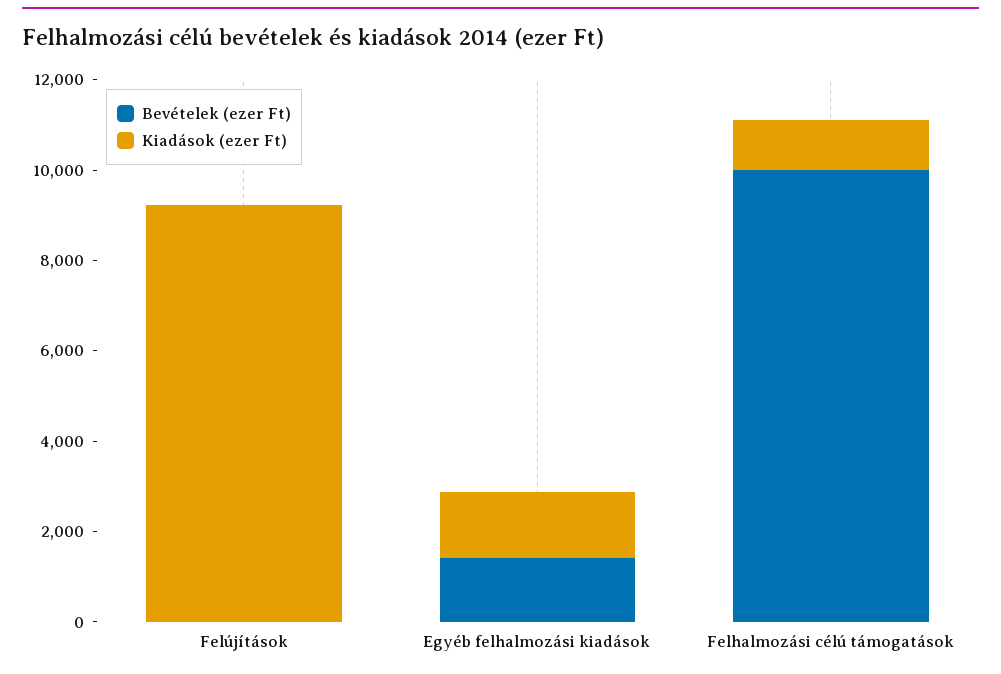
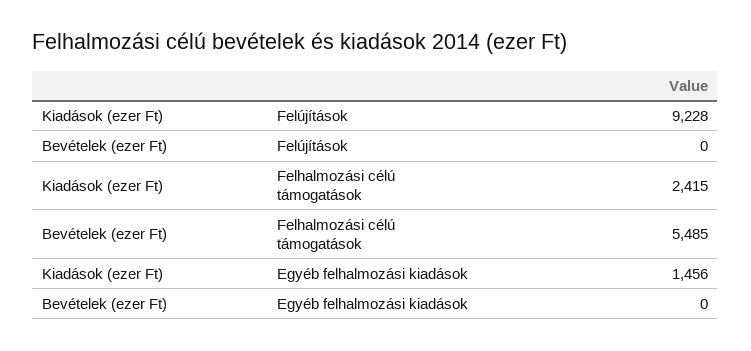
Bevételek (ezer Ft), Egyéb felhalmozási kiadások: 1500 -> 0
Bevételek (ezer Ft), Felhalmozási célú támogatások: 10000 -> 5485
Kiadások (ezer Ft), Felhalmozási célú támogatások: 1000 -> 2415

